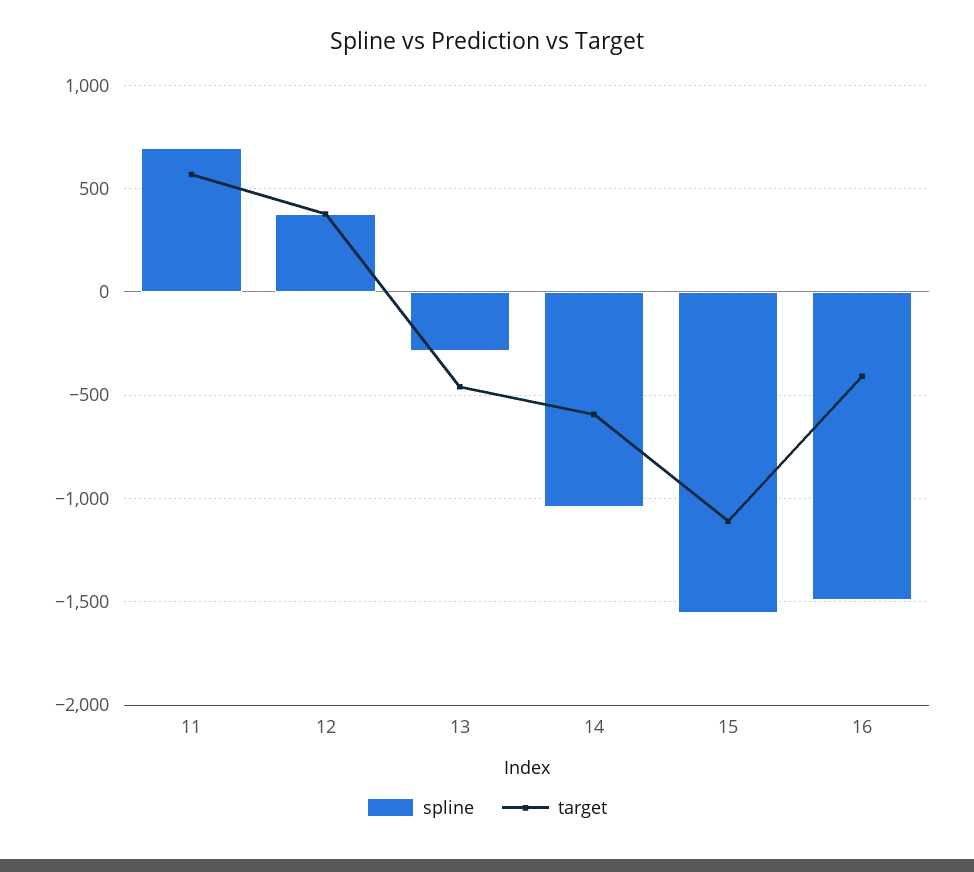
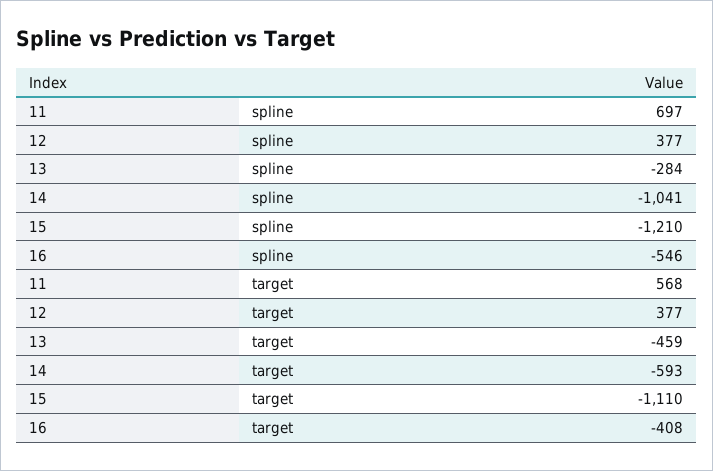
spline, 15: -1550 -> -1210
spline, 16: -1500 -> -546

